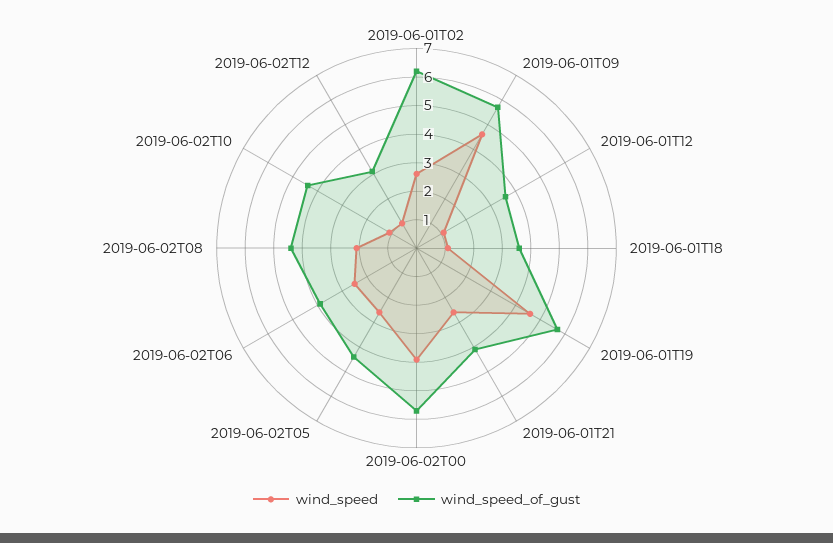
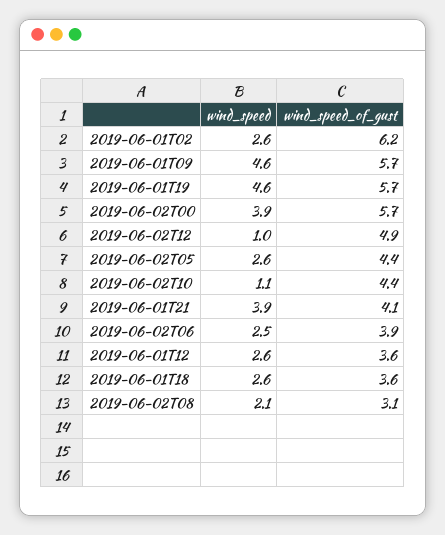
wind_speed, 2019-06-01T12: 1 -> 2.6
wind_speed, 2019-06-01T18: 1 -> 2.6
wind_speed, 2019-06-01T21: 2.5 -> 3.9
wind_speed_of_gust, 2019-06-02T08: 4.5 -> 3.1
wind_speed_of_gust, 2019-06-02T12: 3 -> 4.9

